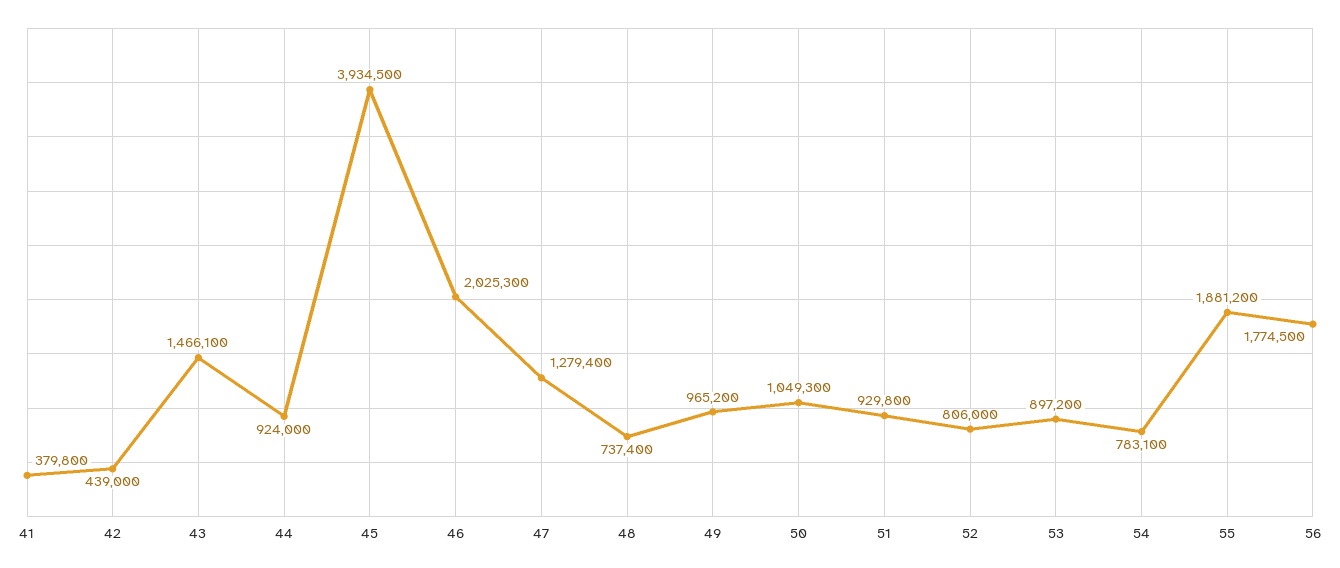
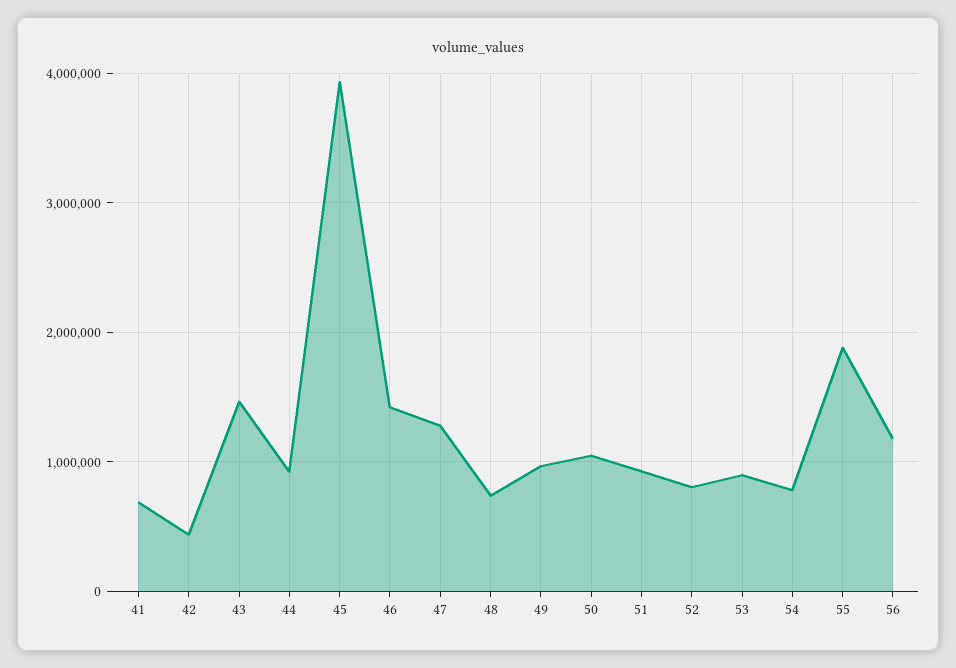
41: 379800 -> 700000
46: 2025300 -> 1400000
56: 1774500 -> 1200000

